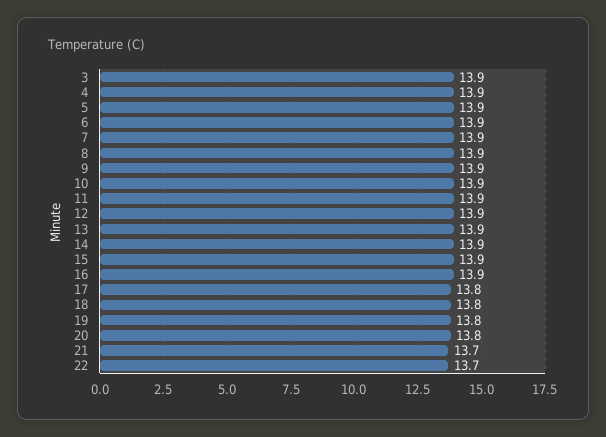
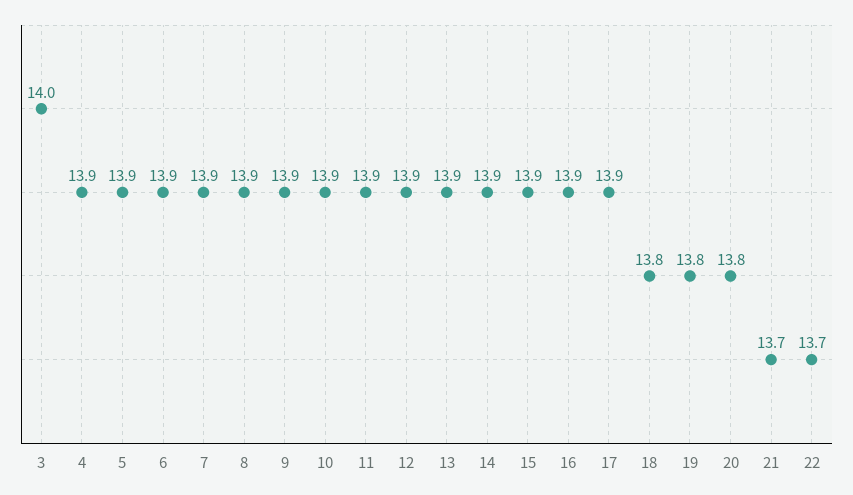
3: 13.9 -> 14
17: 13.8 -> 13.9

